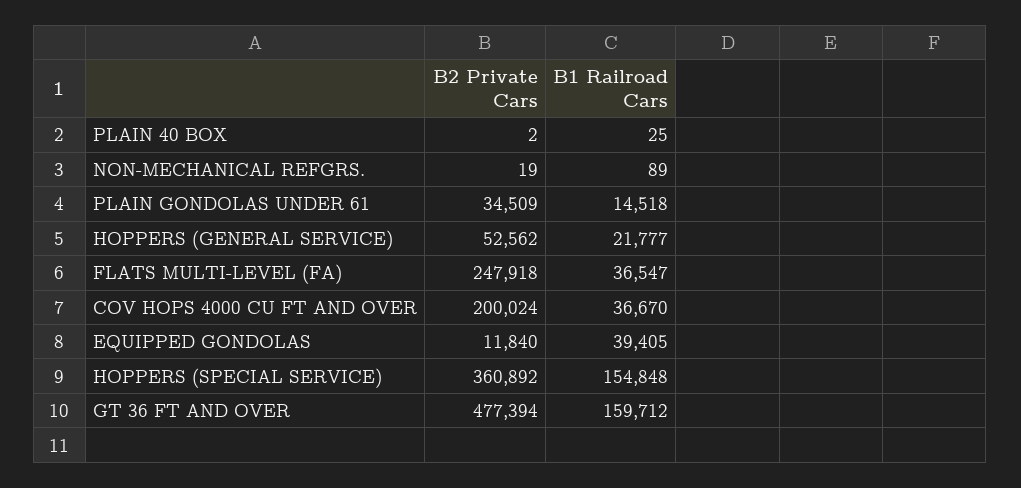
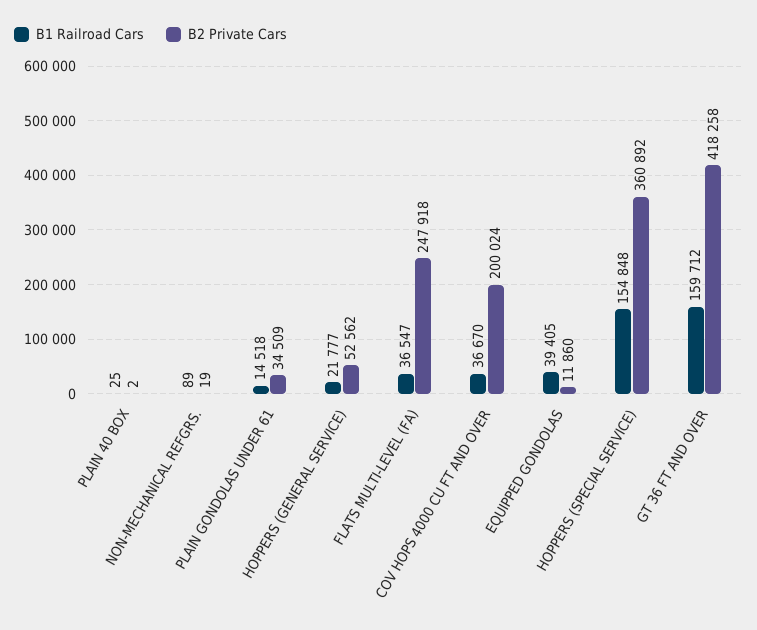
B2 Private Cars, EQUIPPED GONDOLAS: 11840 -> 11860
B2 Private Cars, GT 36 FT AND OVER: 477394 -> 418258

